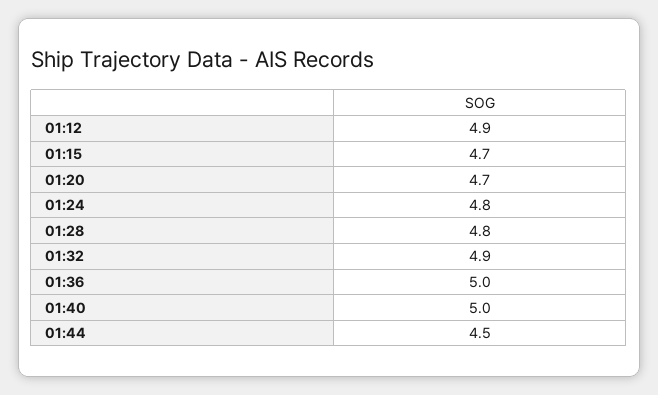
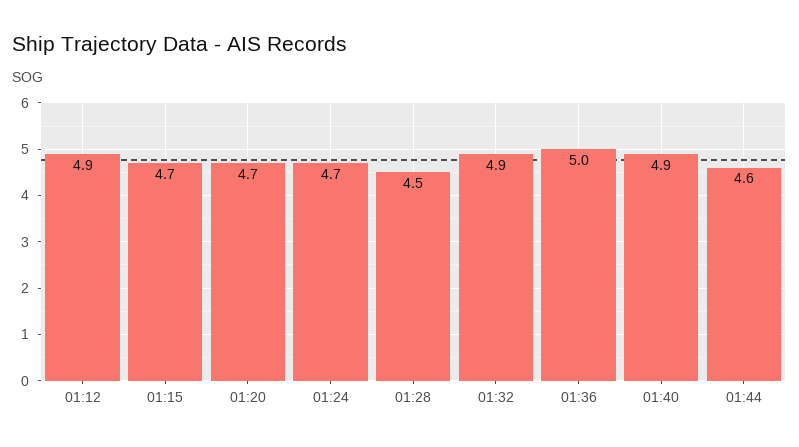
01:24: 4.8 -> 4.7
01:28: 4.8 -> 4.5
01:40: 5 -> 4.9
01:44: 4.5 -> 4.6

